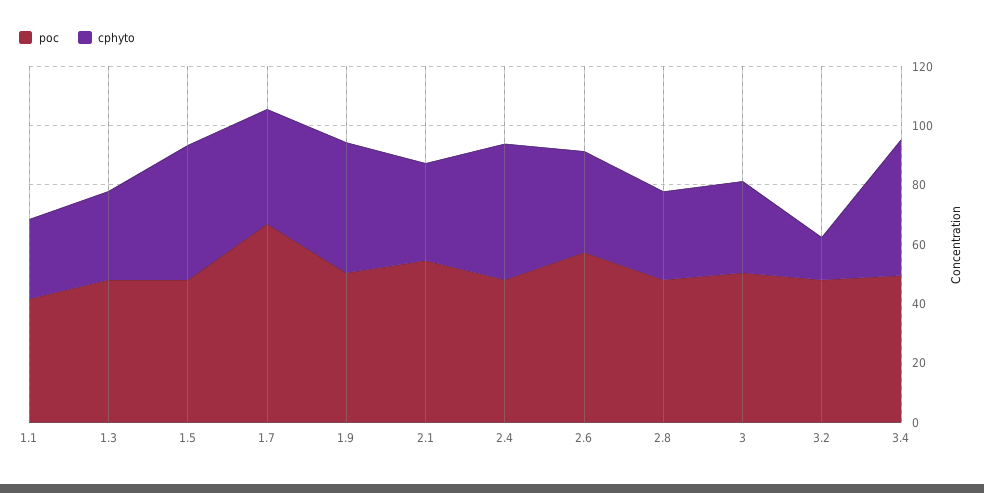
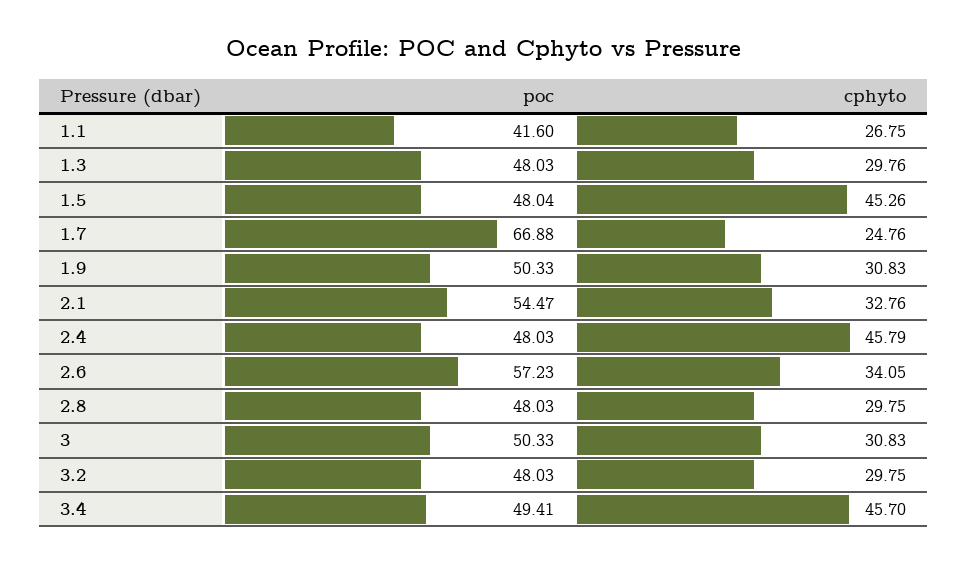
cphyto, 1.7: 40 -> 24.76
cphyto, 1.9: 45 -> 30.83
cphyto, 3.2: 15 -> 29.75

